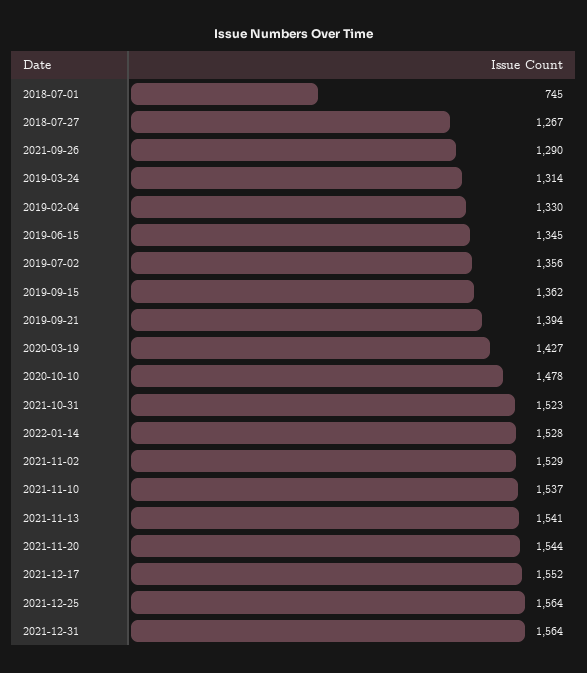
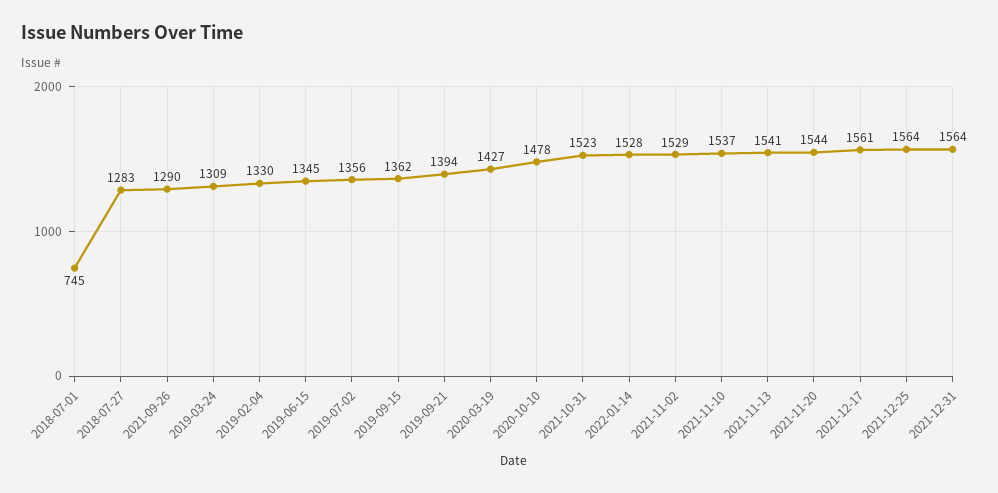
2018-07-27: 1267 -> 1283
2019-03-24: 1314 -> 1309
2021-12-17: 1552 -> 1561

